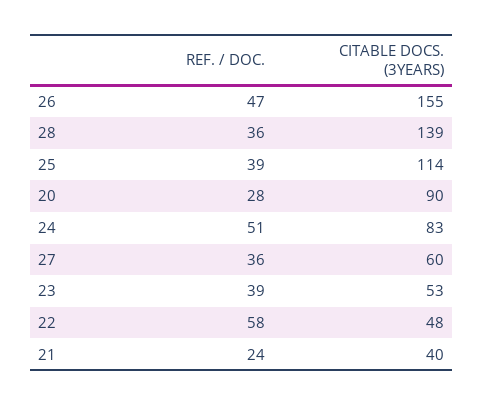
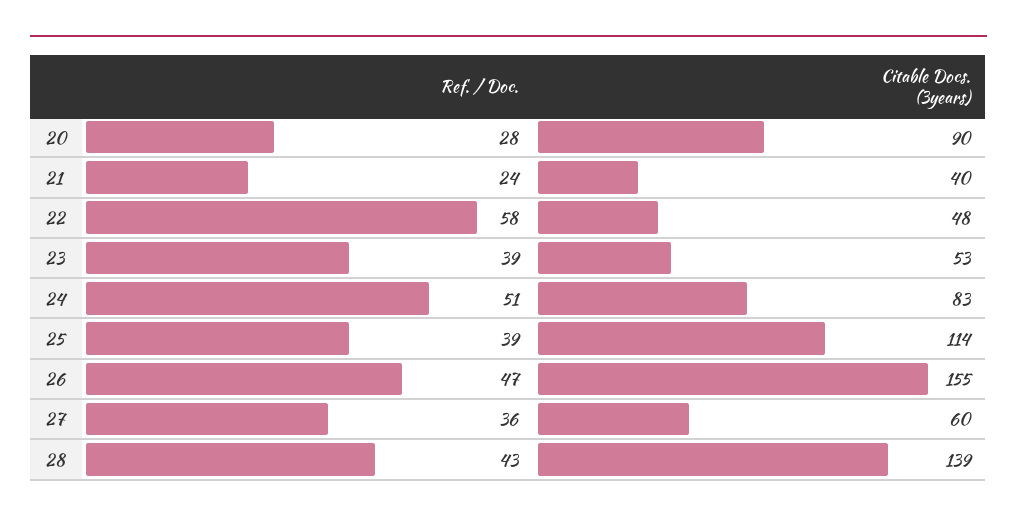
REF. / DOC., 28: 36 -> 43

